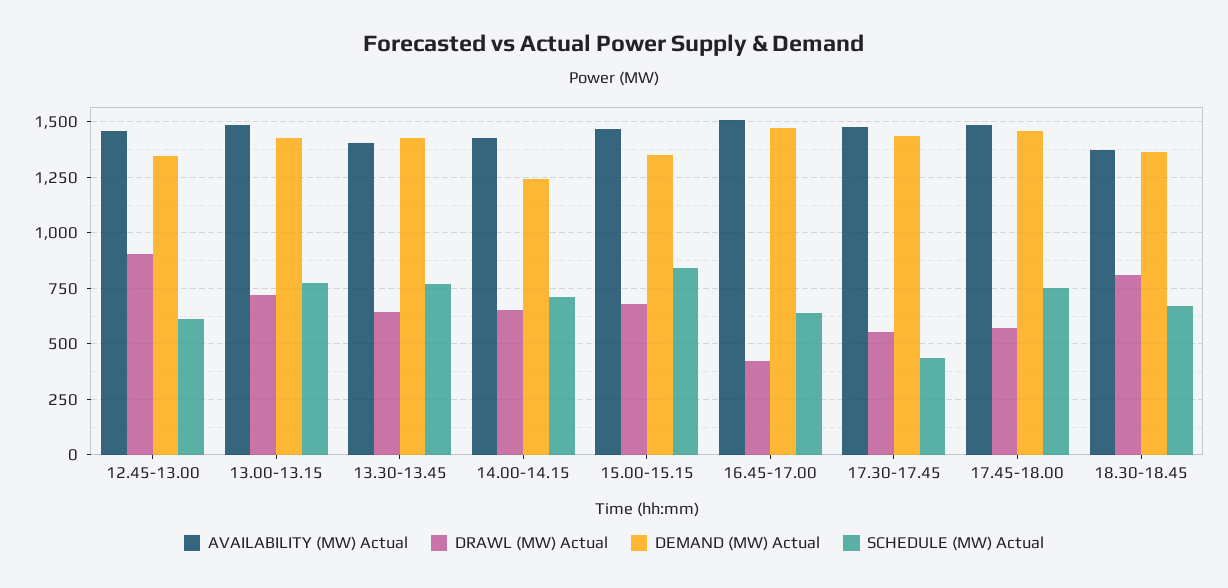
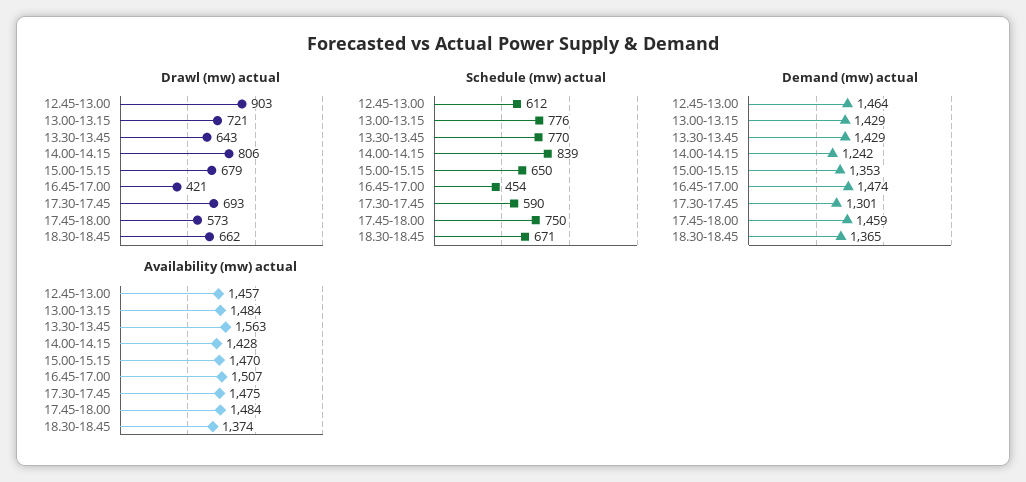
DEMAND (MW) Actual, 12.45-13.00: 1350 -> 1464
AVAILABILITY (MW) Actual, 13.30-13.45: 1400 -> 1563
DRAWL (MW) Actual, 14.00-14.15: 650 -> 806
SCHEDULE (MW) Actual, 14.00-14.15: 700 -> 839
SCHEDULE (MW) Actual, 15.00-15.15: 850 -> 650
SCHEDULE (MW) Actual, 16.45-17.00: 650 -> 454
DRAWL (MW) Actual, 17.30-17.45: 550 -> 693
DEMAND (MW) Actual, 17.30-17.45: 1450 -> 1301
SCHEDULE (MW) Actual, 17.30-17.45: 450 -> 590
DRAWL (MW) Actual, 18.30-18.45: 800 -> 662

